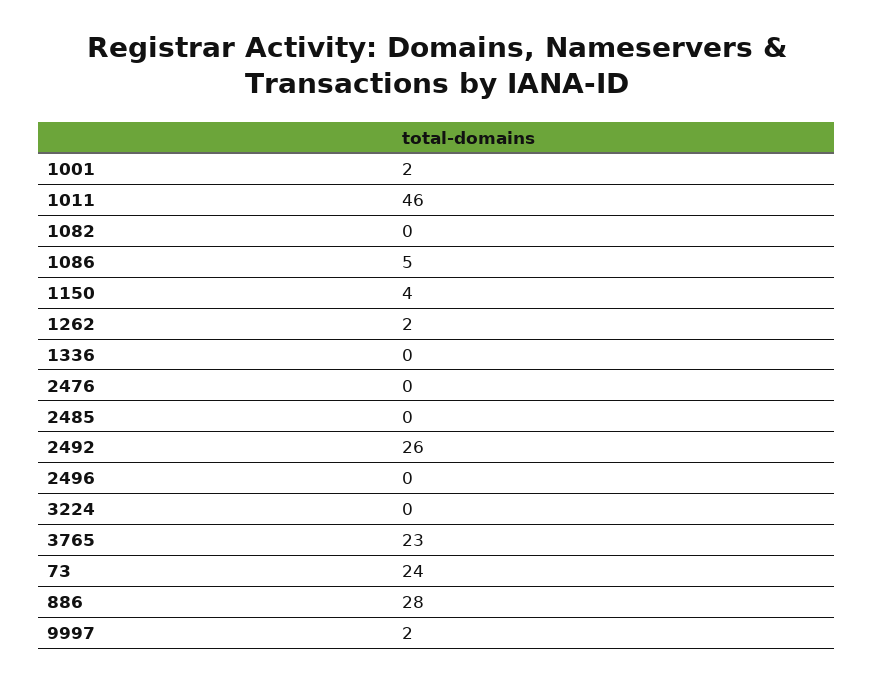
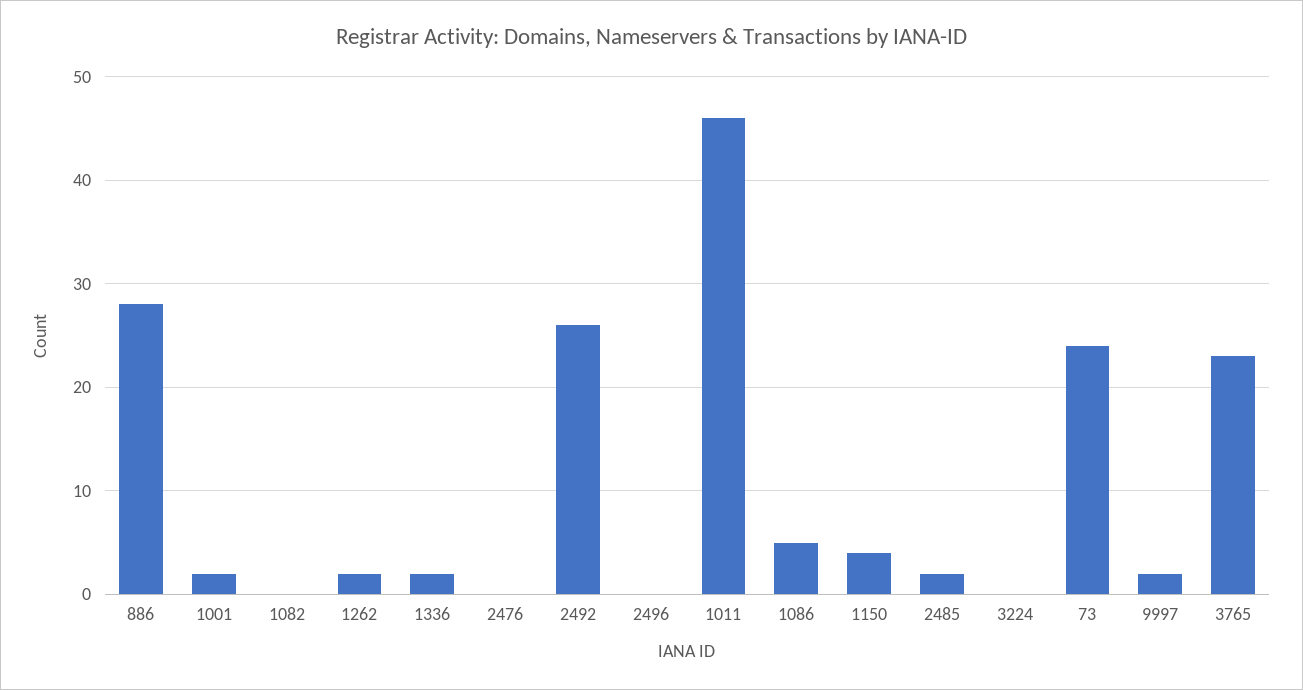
1336: 0 -> 2
2485: 0 -> 2

